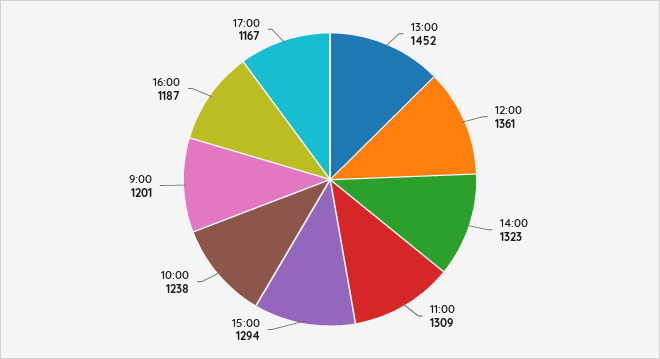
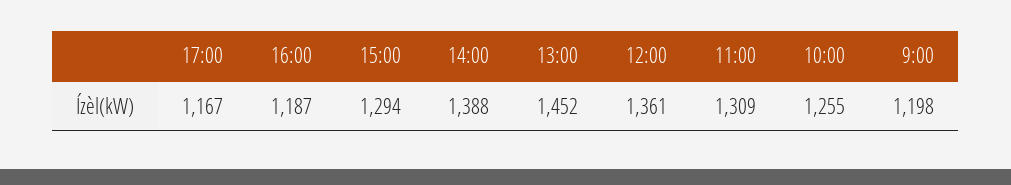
14:00: 1323 -> 1388
10:00: 1238 -> 1255
9:00: 1201 -> 1198

